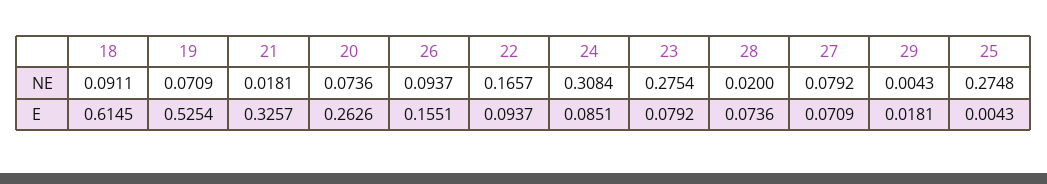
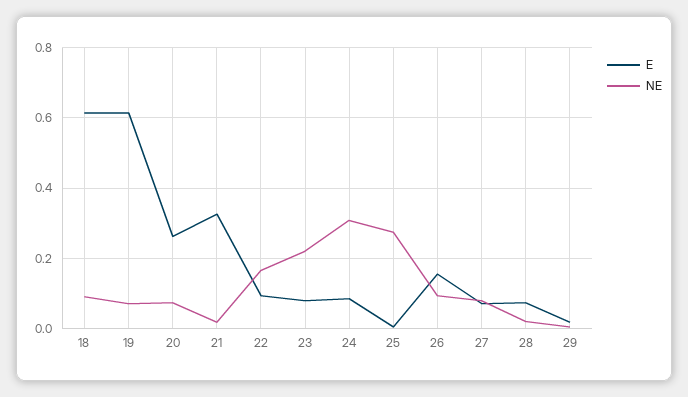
NE, 23: 0.2754 -> 0.22
E, 19: 0.5254 -> 0.62

